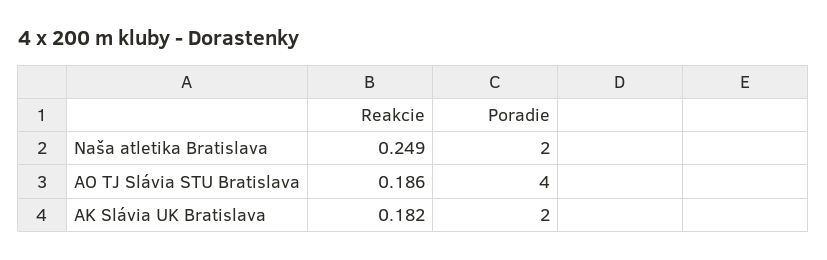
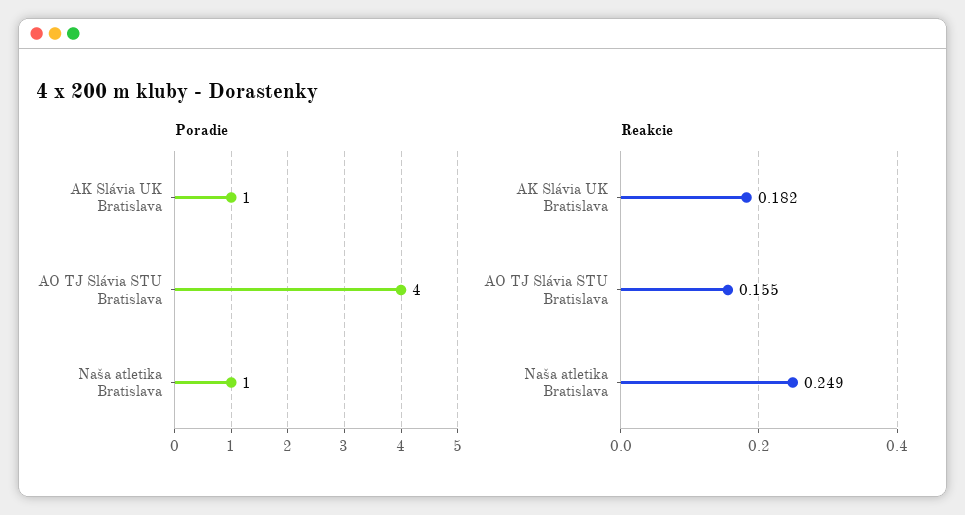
Poradie, Naša atletika Bratislava: 2 -> 1
Reakcie, AO TJ Slávia STU Bratislava: 0.186 -> 0.155
Poradie, AK Slávia UK Bratislava: 2 -> 1

